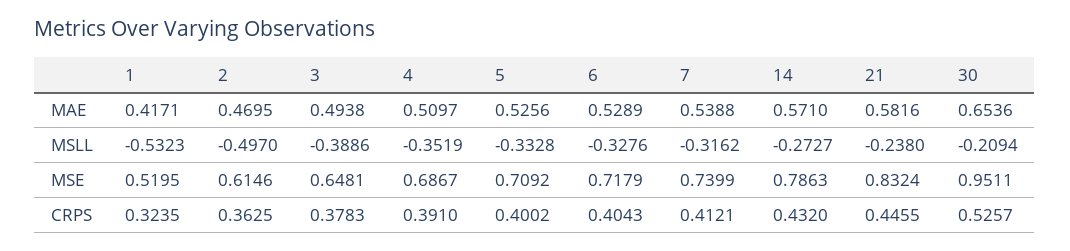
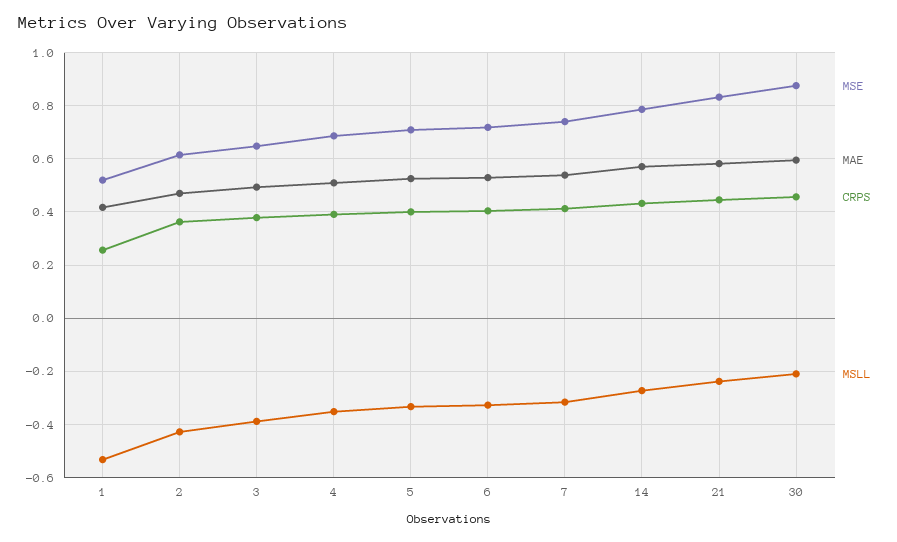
MAE, 30: 0.6536 -> 0.6
MSLL, 2: -0.497 -> -0.425
MSE, 30: 0.9511 -> 0.875
CRPS, 1: 0.3235 -> 0.25
CRPS, 30: 0.5257 -> 0.45

